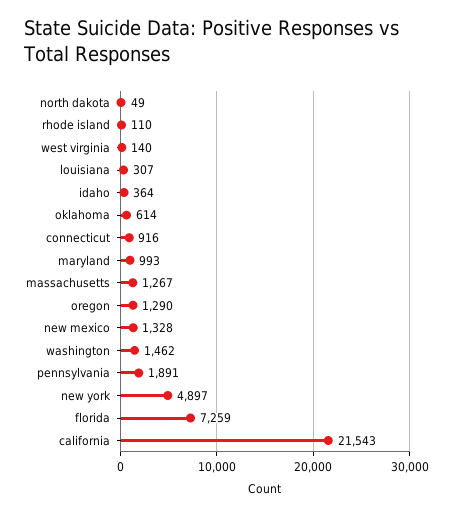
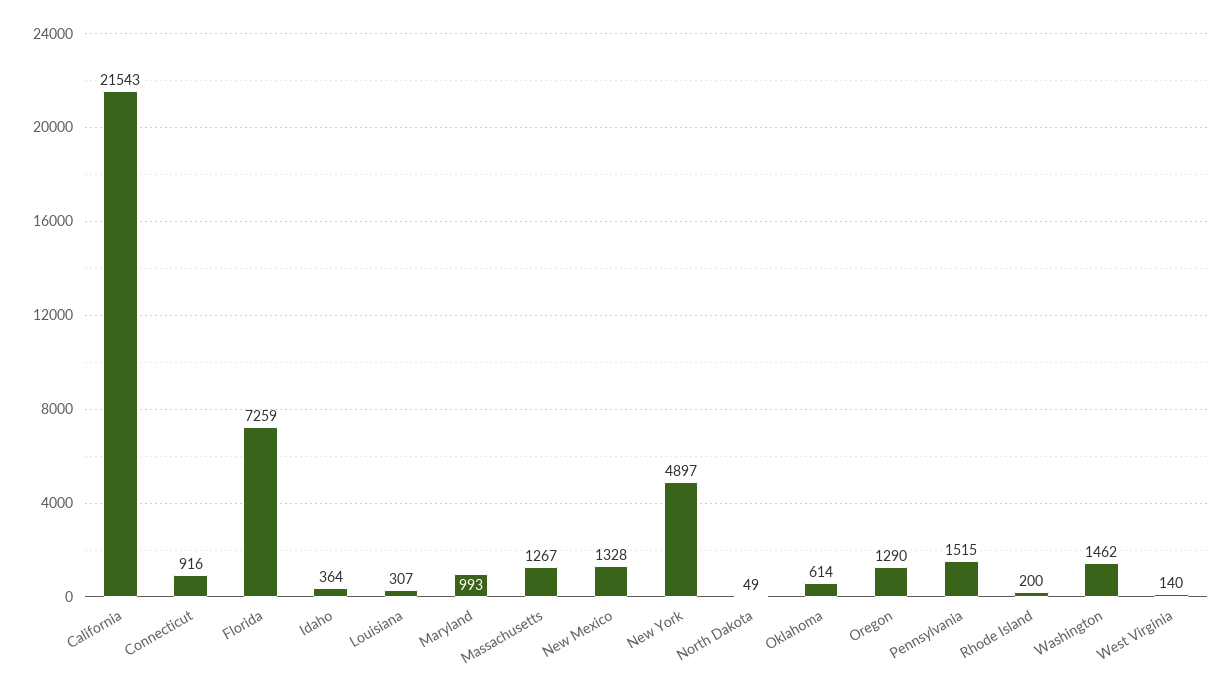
rhode island: 110 -> 200
pennsylvania: 1891 -> 1515

